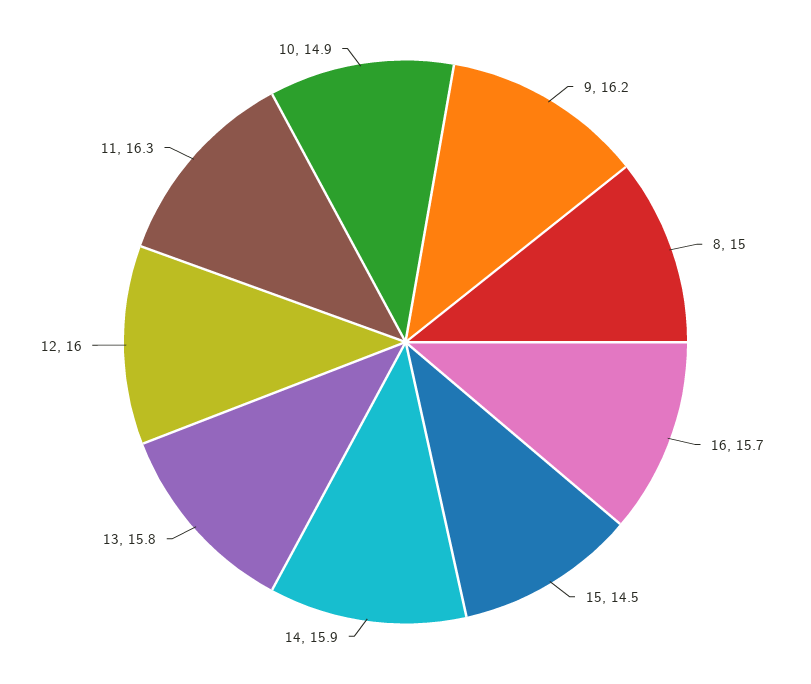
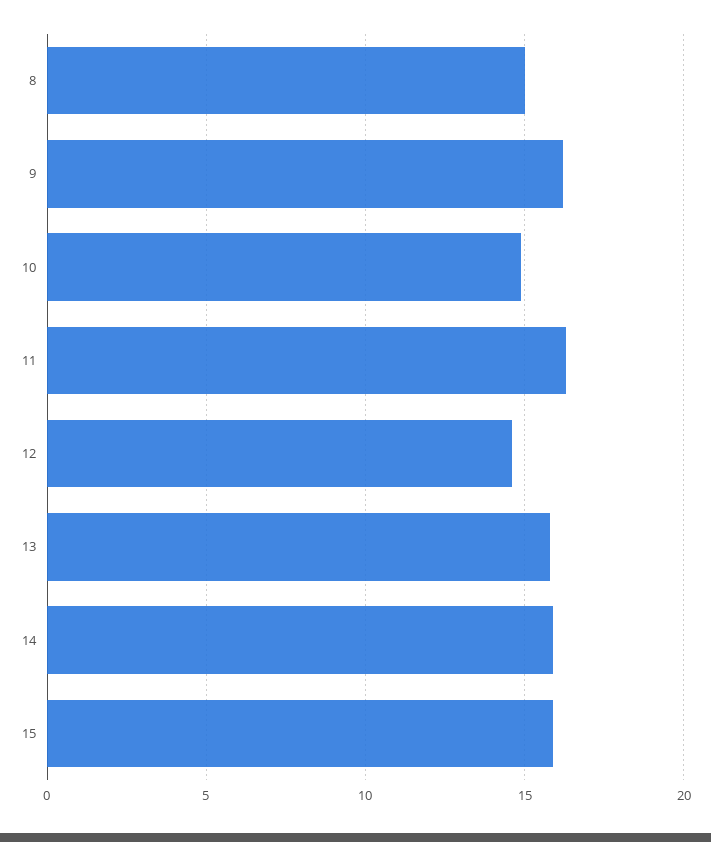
16: 15.7 -> none
15: 14.5 -> 16
12: 16 -> 14.5

